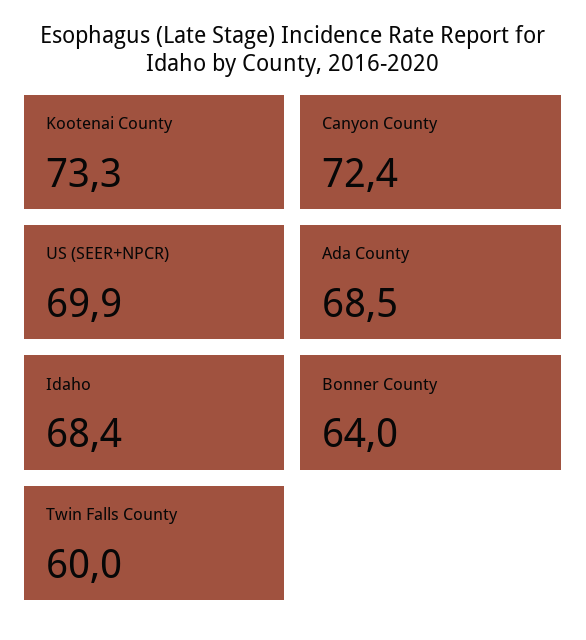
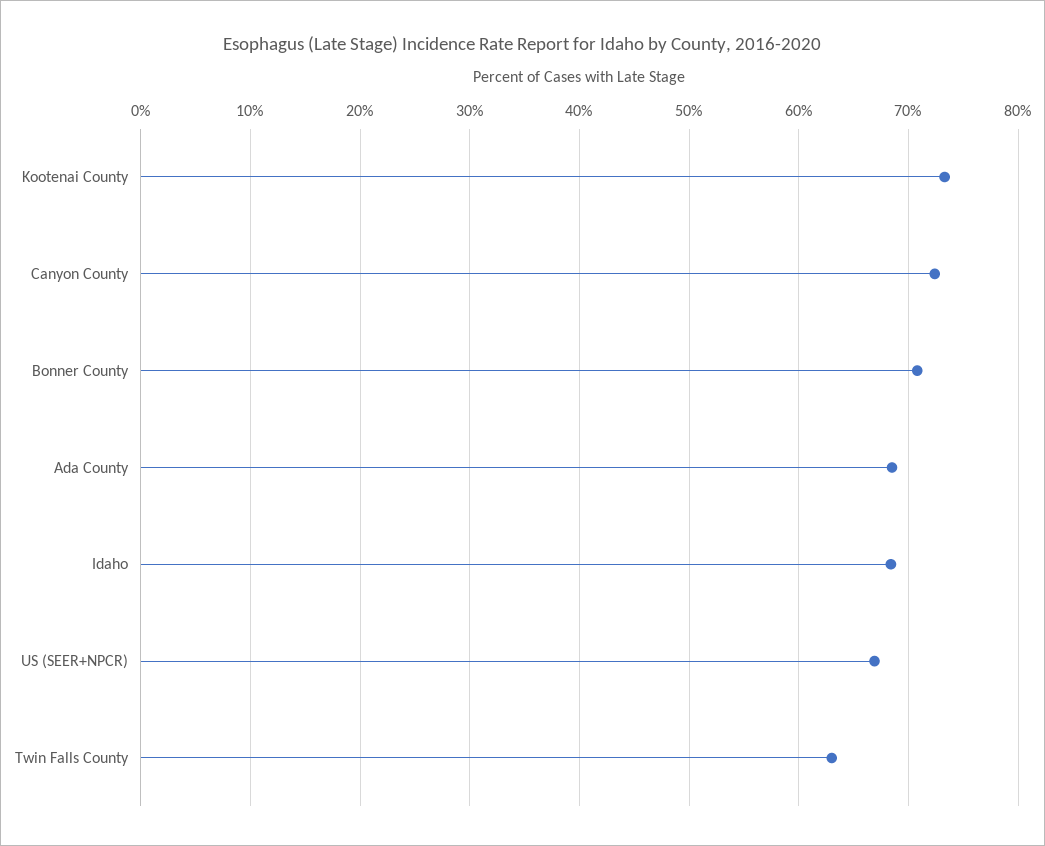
US (SEER+NPCR): 69.9 -> 67
Bonner County: 64 -> 71
Twin Falls County: 60 -> 63

